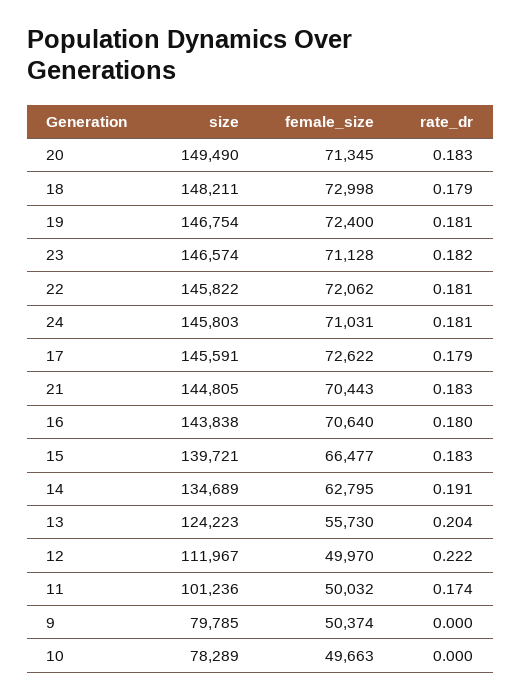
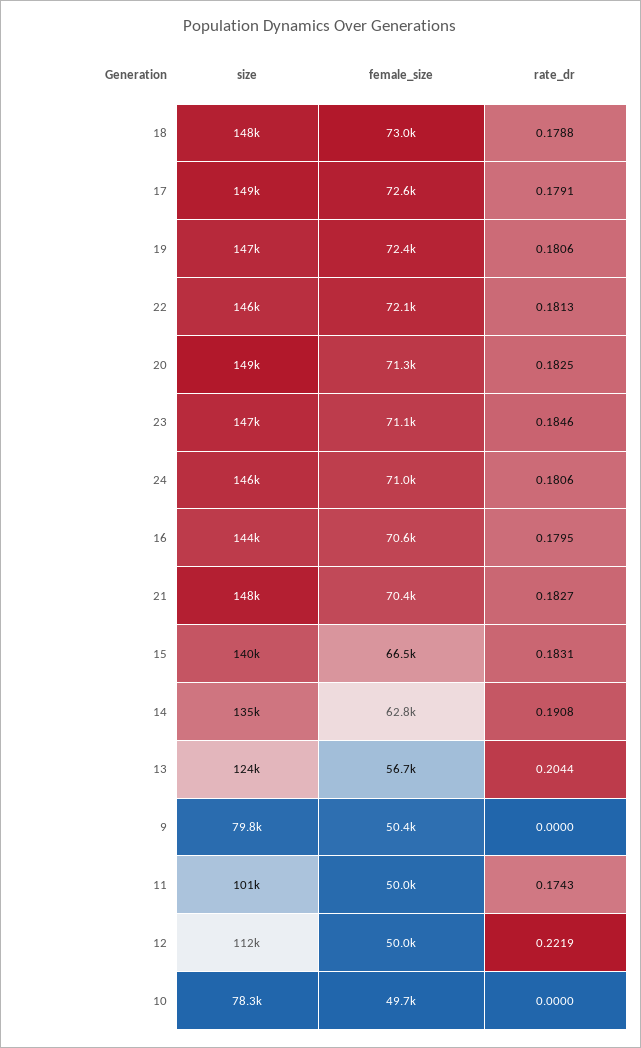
rate_dr, 23: 0.182 -> 0.1846
size, 17: 145591 -> 149000
size, 21: 144805 -> 148000
female_size, 13: 55730 -> 56700

